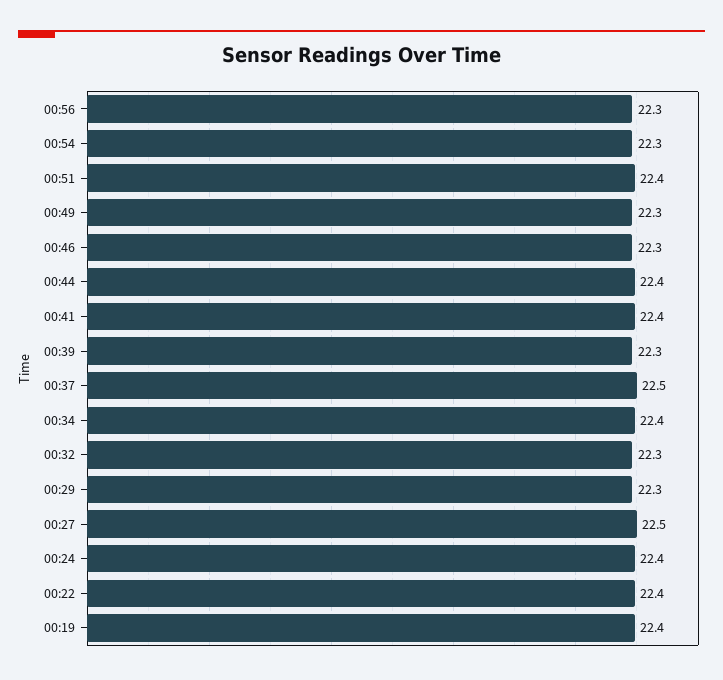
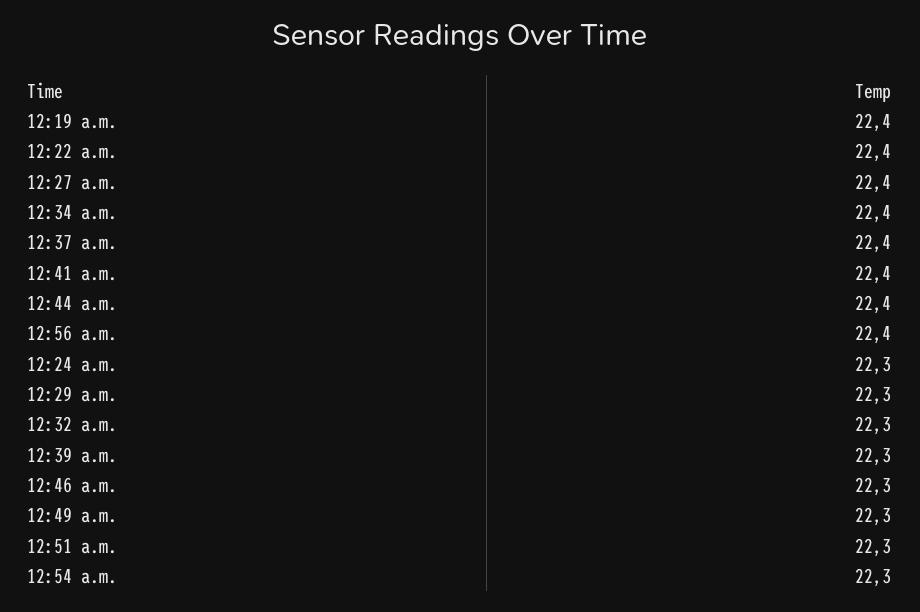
00:56: 22.3 -> 22.4
00:51: 22.4 -> 22.3
00:37: 22.5 -> 22.4
00:27: 22.5 -> 22.4
00:24: 22.4 -> 22.3

